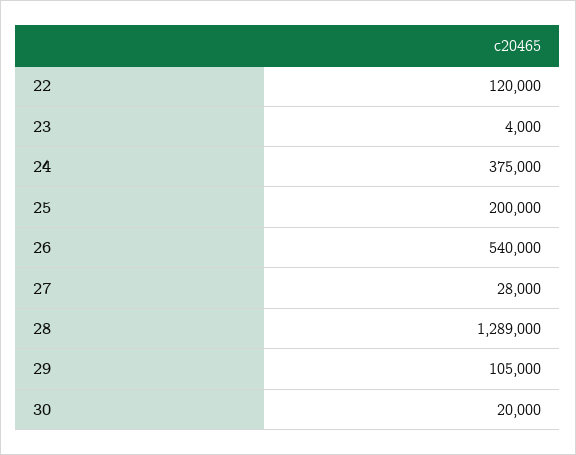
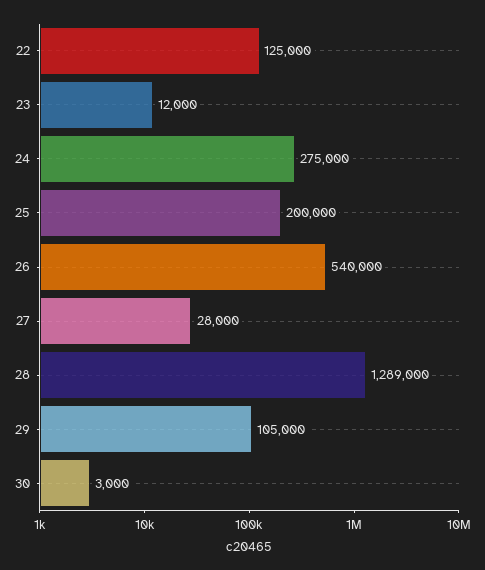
22: 120000 -> 125000
23: 4000 -> 12000
24: 375000 -> 275000
30: 20000 -> 3000

